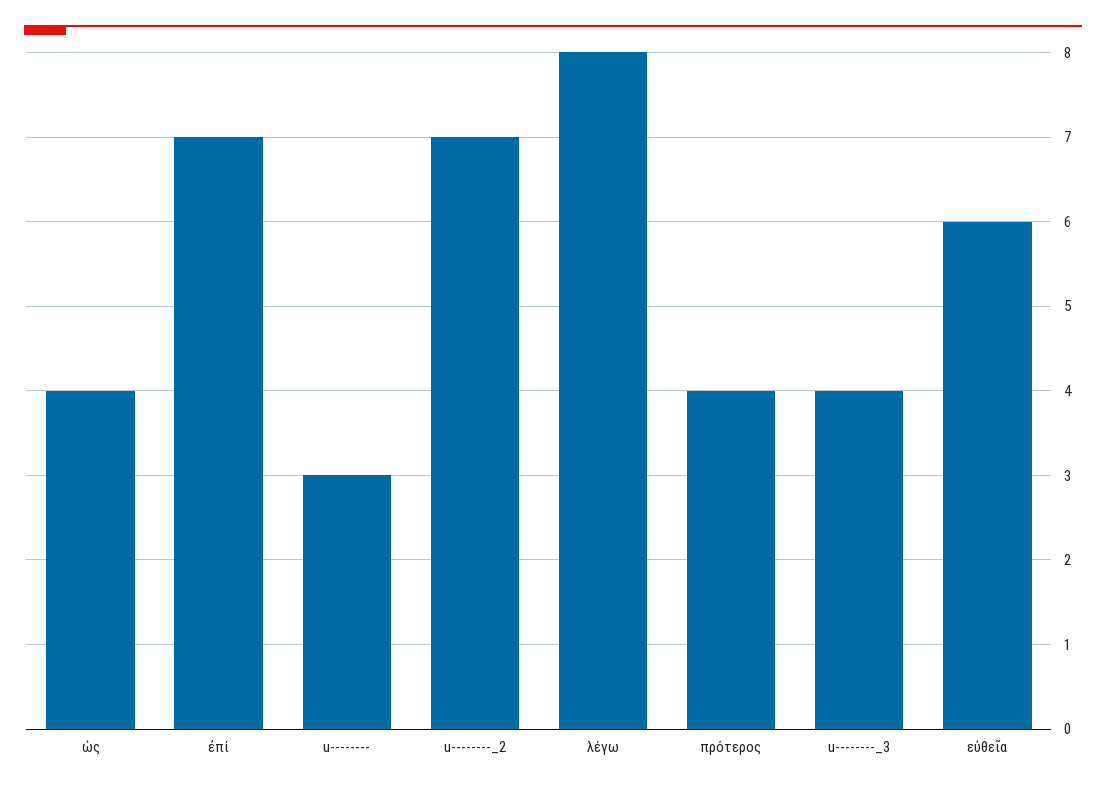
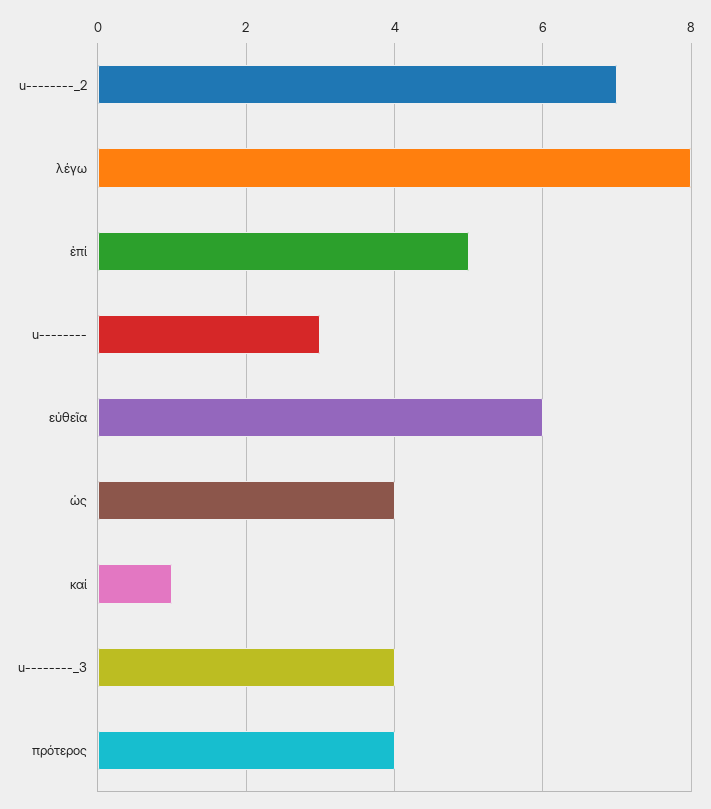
ἐπί: 7 -> 5
καί: none -> 1

